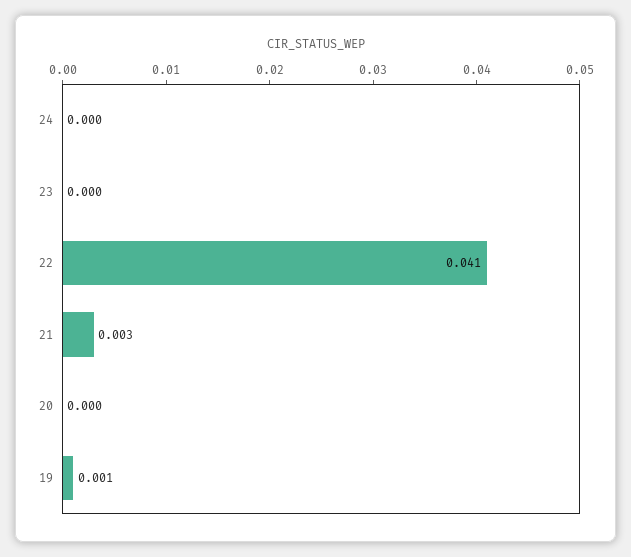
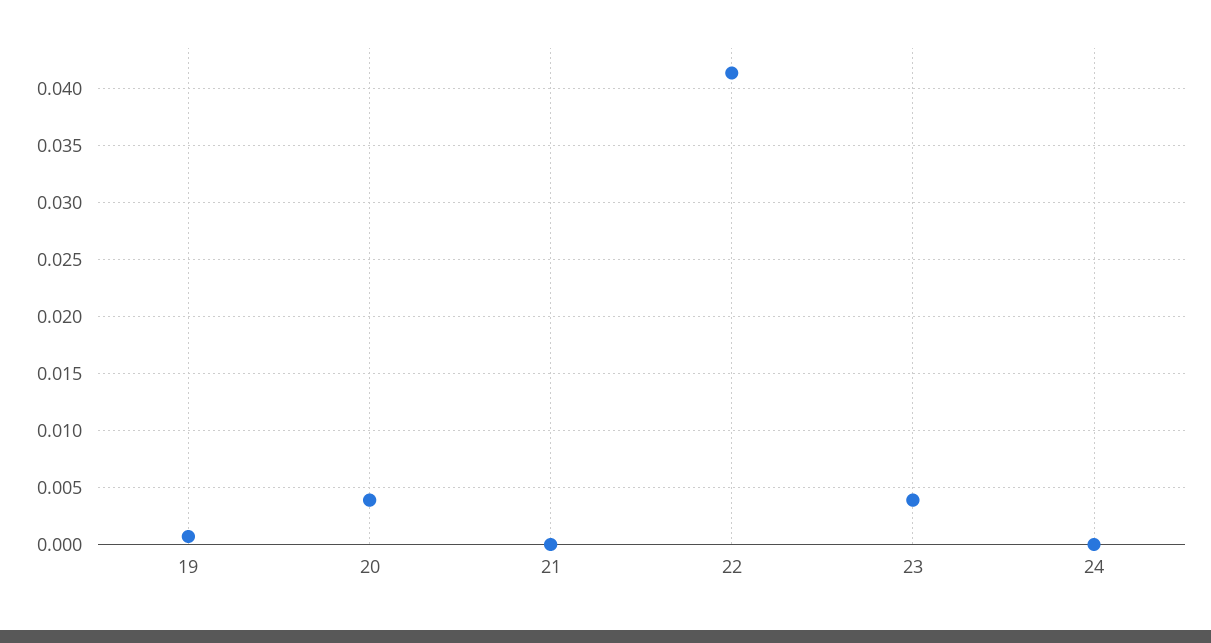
23: 0 -> 0.004
21: 0.003 -> 0
20: 0 -> 0.004

